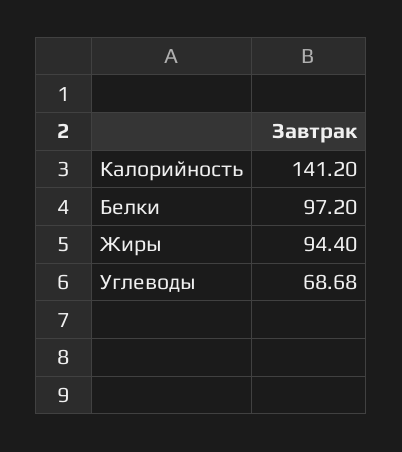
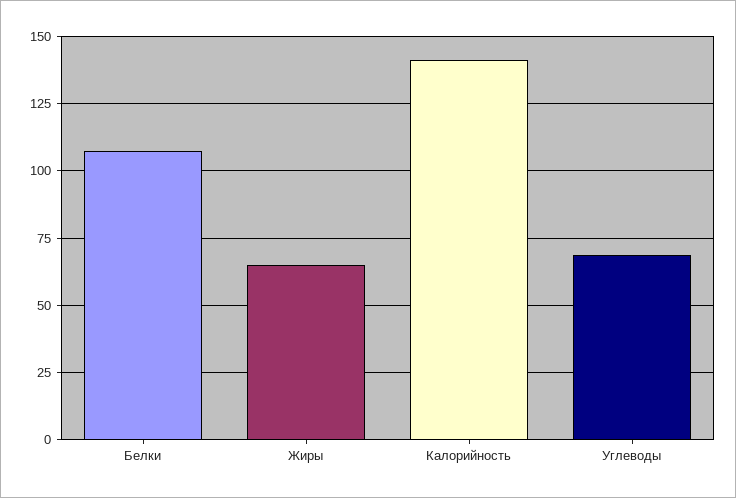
Белки: 97.2 -> 107.5
Жиры: 94.4 -> 65

